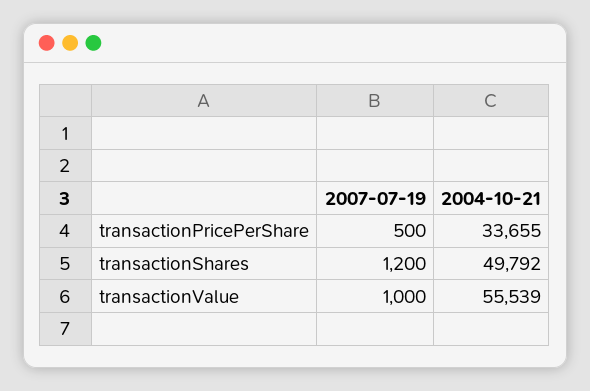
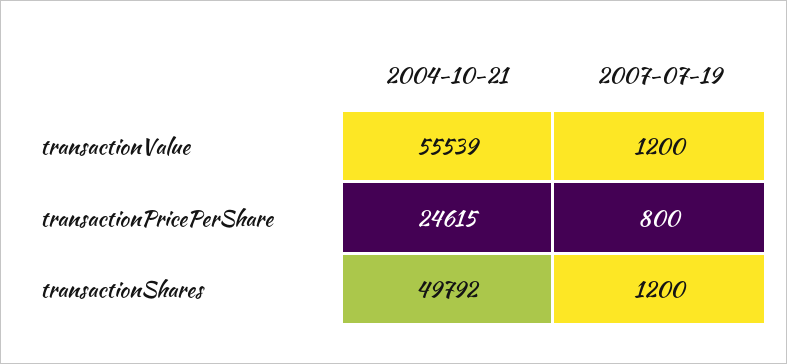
2007-07-19, transactionPricePerShare: 500 -> 800
2004-10-21, transactionPricePerShare: 33655 -> 24615
2007-07-19, transactionValue: 1000 -> 1200

